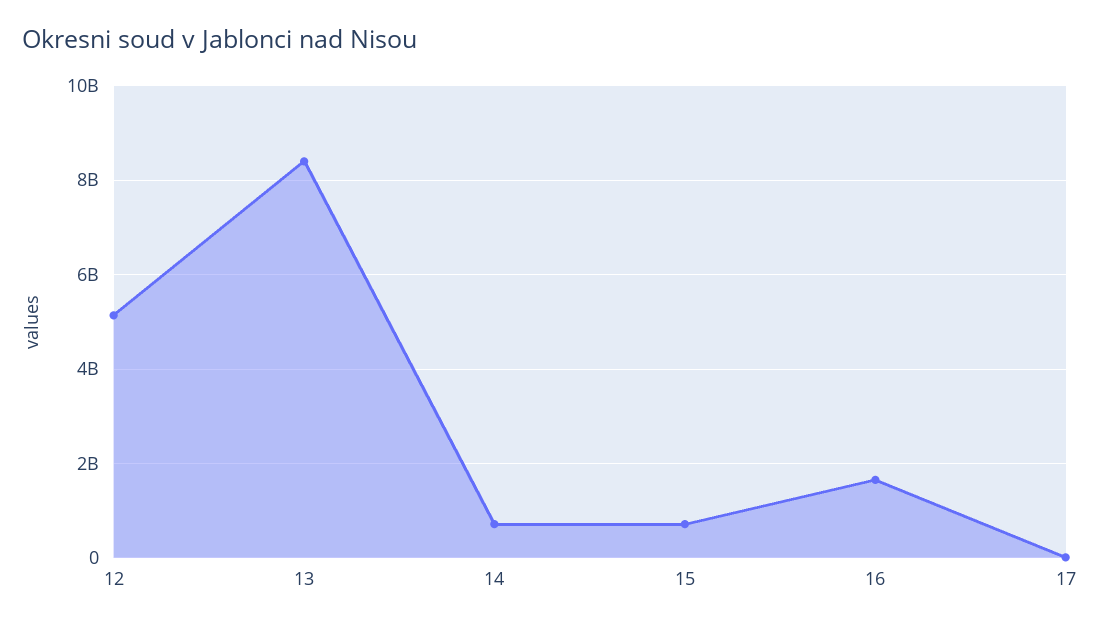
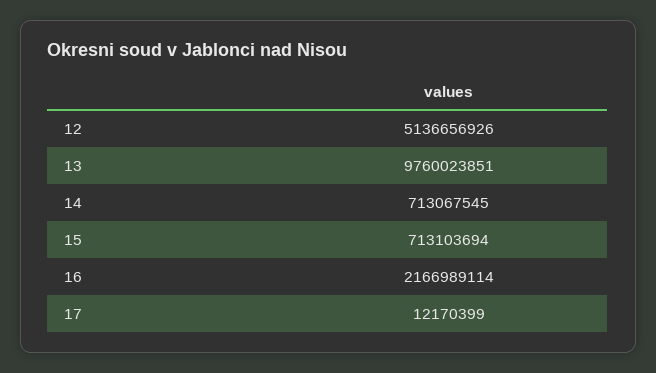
13: 8400000000 -> 9760023851
16: 1600000000 -> 2166989114

